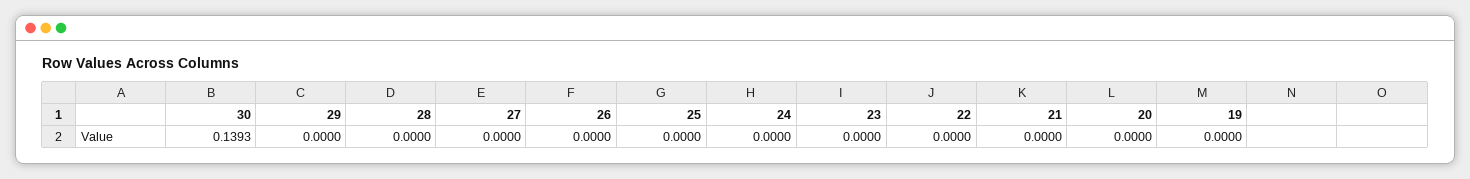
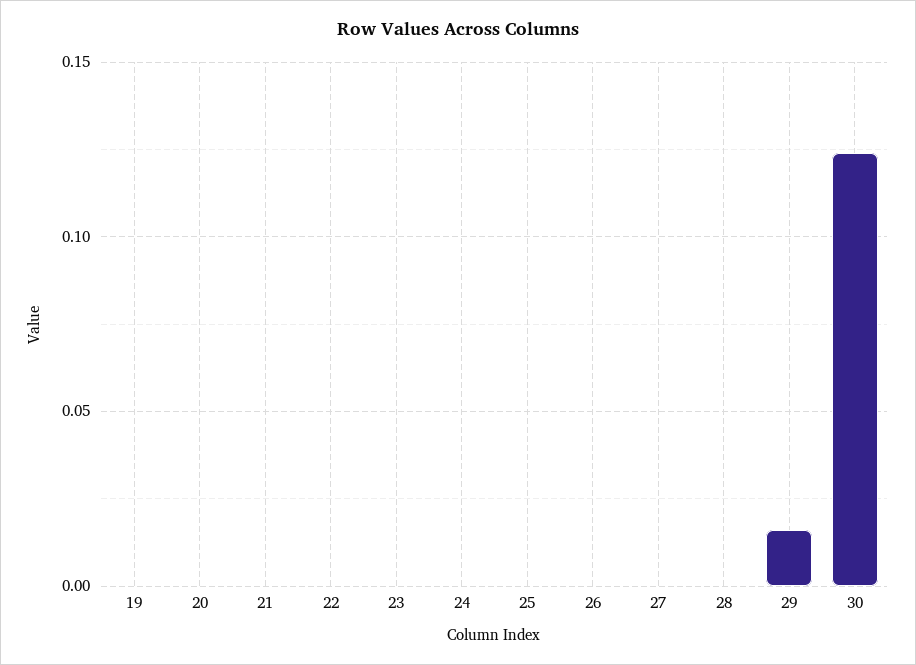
30: 0.1393 -> 0.125
29: 0 -> 0.015

